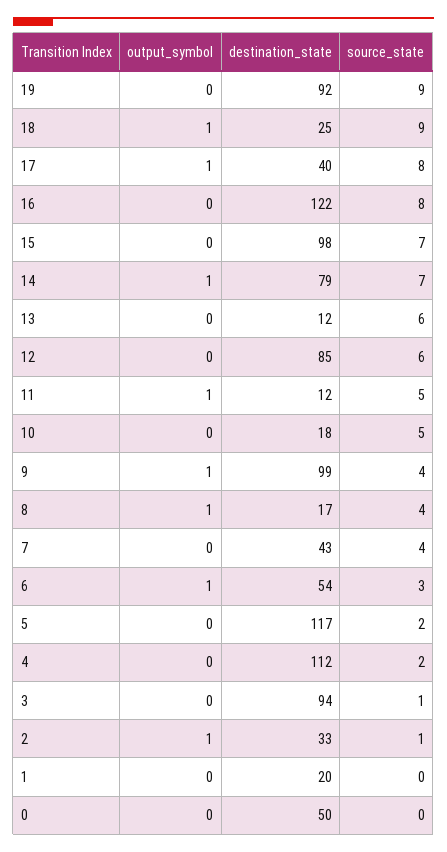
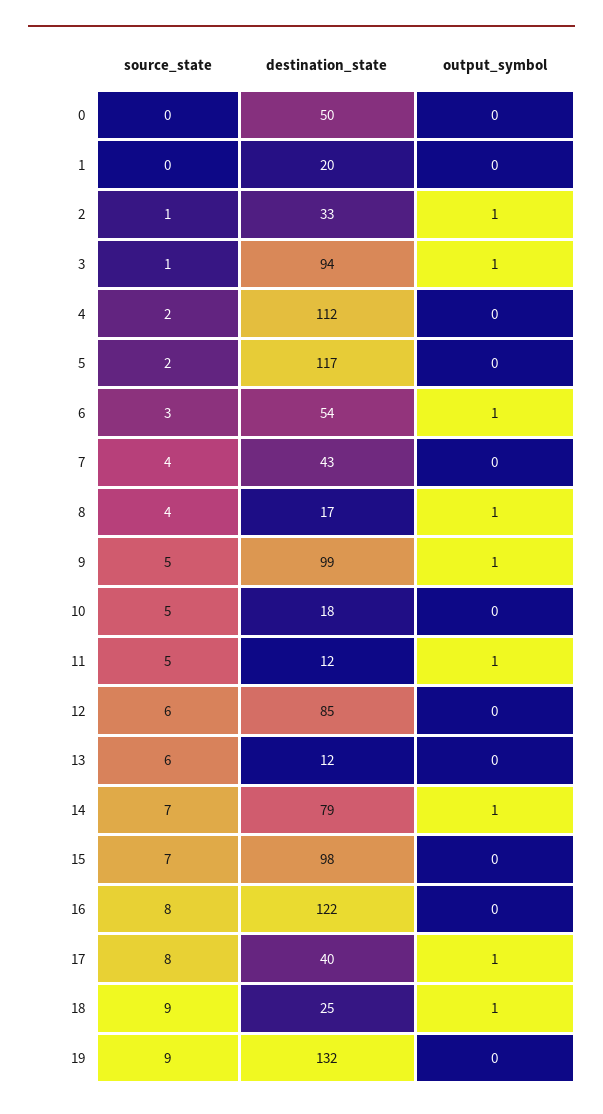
destination_state, 19: 92 -> 132
source_state, 9: 4 -> 5
output_symbol, 3: 0 -> 1

